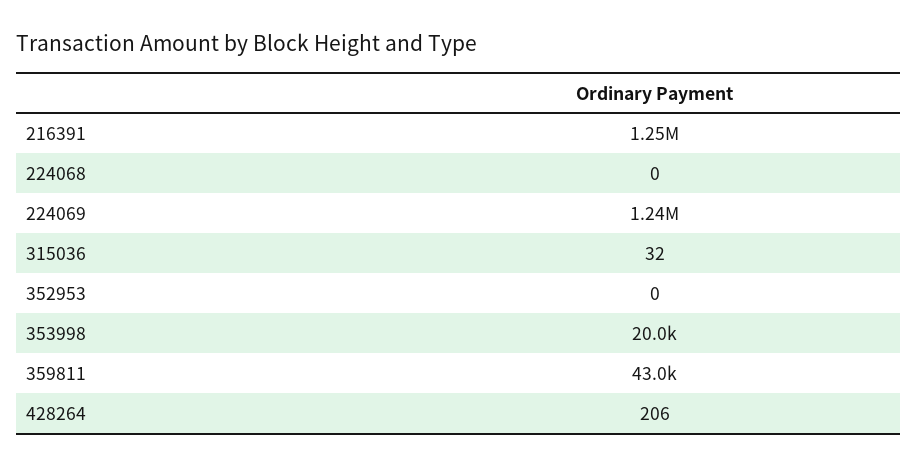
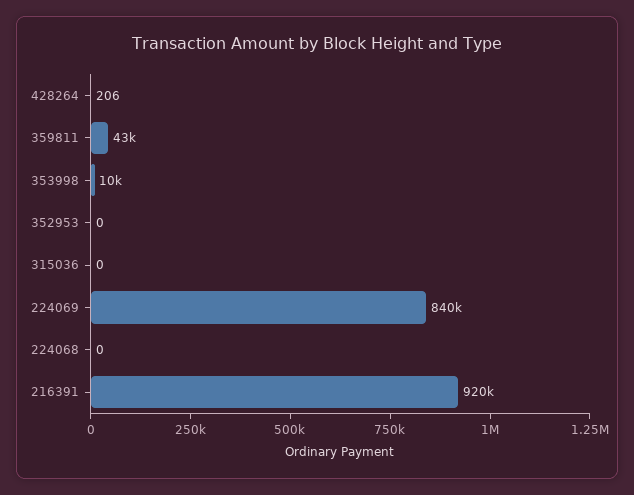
216391: 1250000 -> 920000
224069: 1240000 -> 840000
315036: 32 -> 0
353998: 20000 -> 10000

